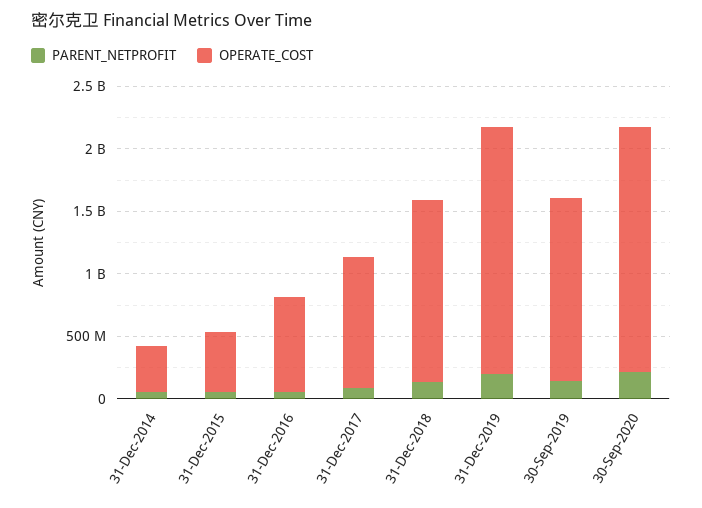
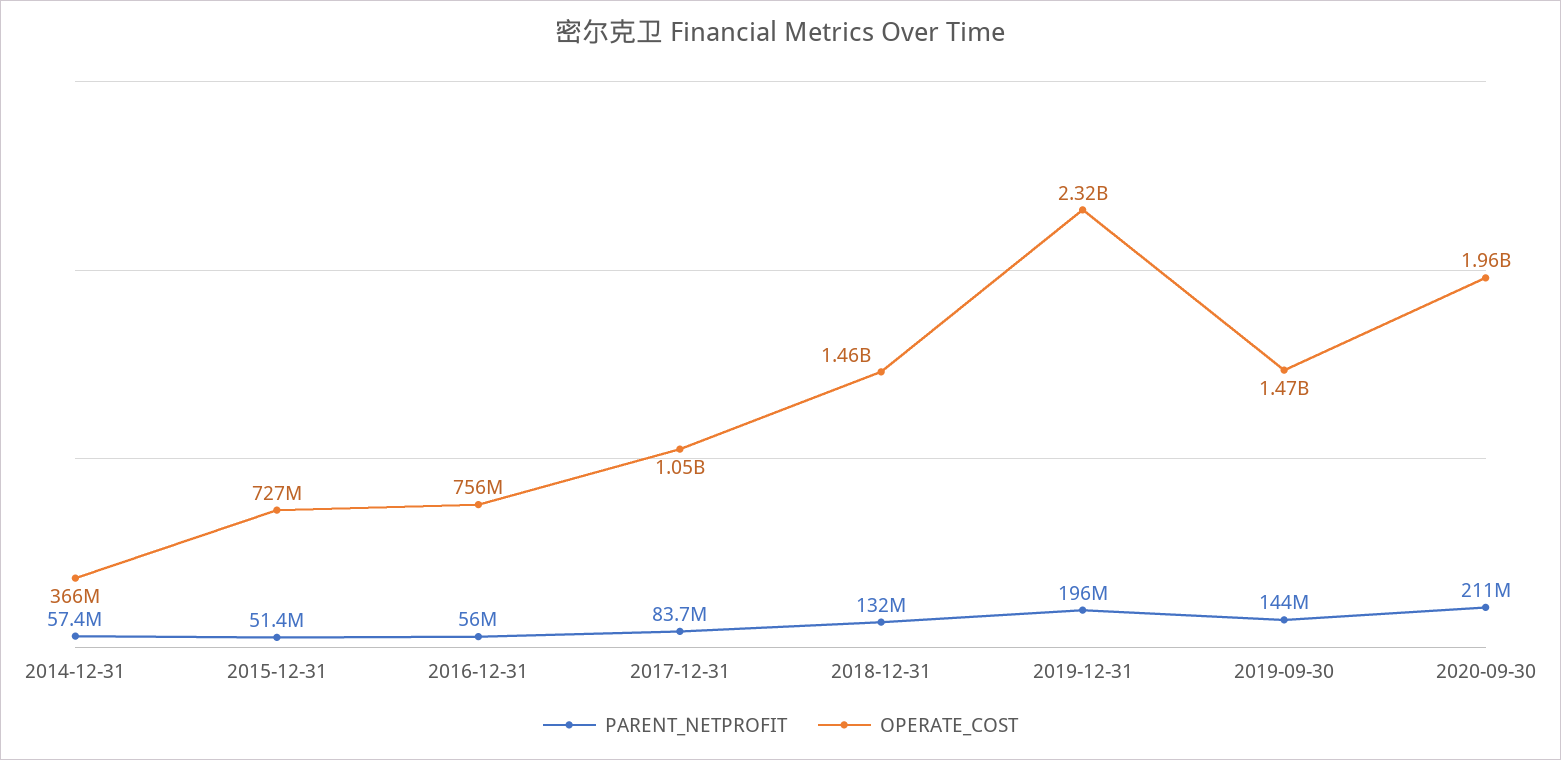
OPERATE_COST, 31-Dec-2015: 500000000 -> 727000000
OPERATE_COST, 31-Dec-2019: 2000000000 -> 2320000000

